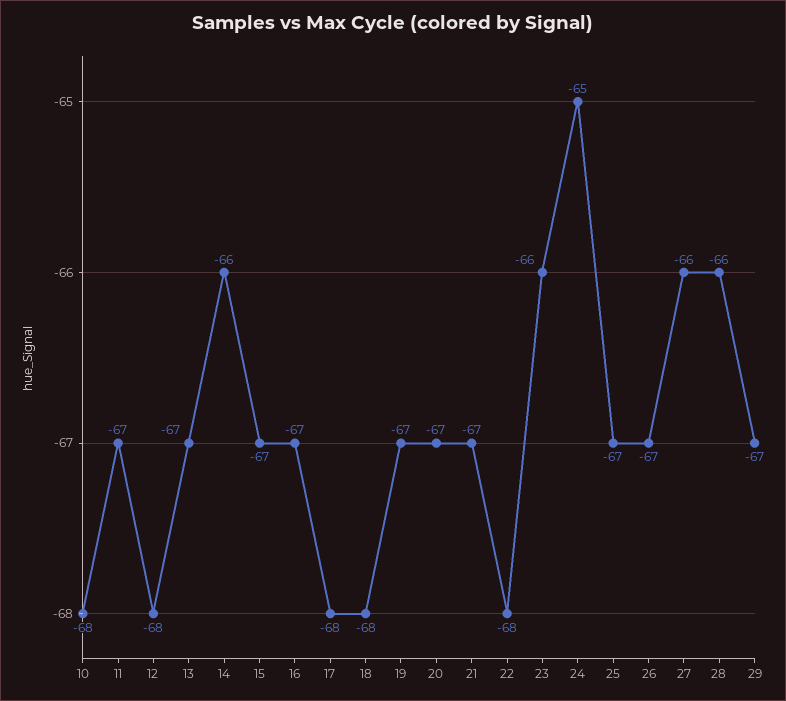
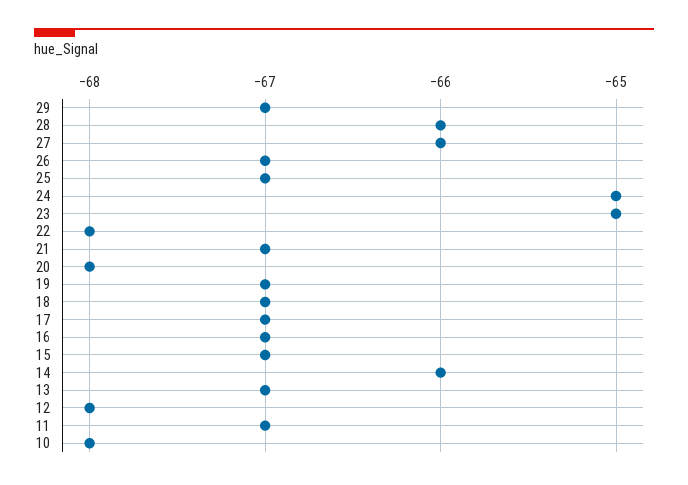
17: -68 -> -67
18: -68 -> -67
20: -67 -> -68
23: -66 -> -65

